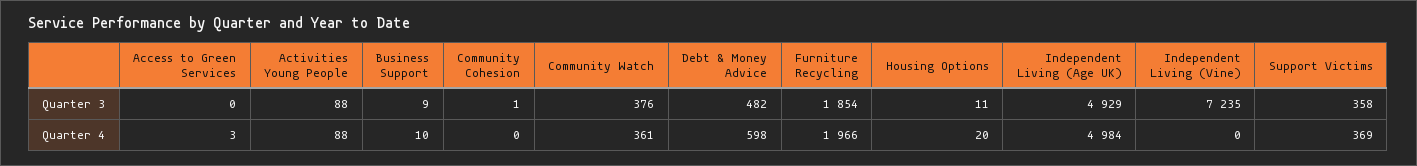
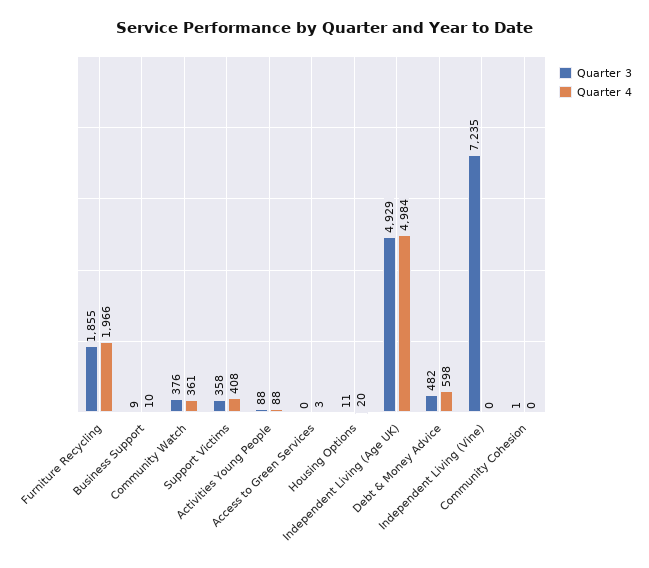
Quarter 3, Furniture Recycling: 1854 -> 1855
Quarter 4, Support Victims: 369 -> 408

